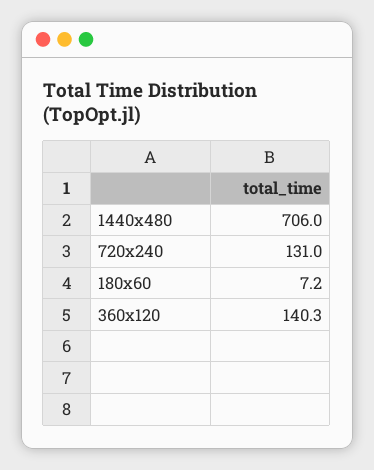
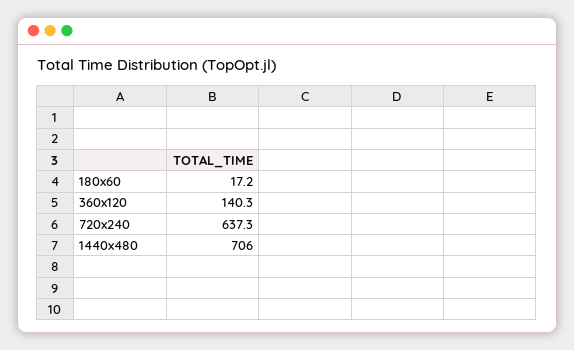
720x240: 131 -> 637.3
180x60: 7.2 -> 17.2

